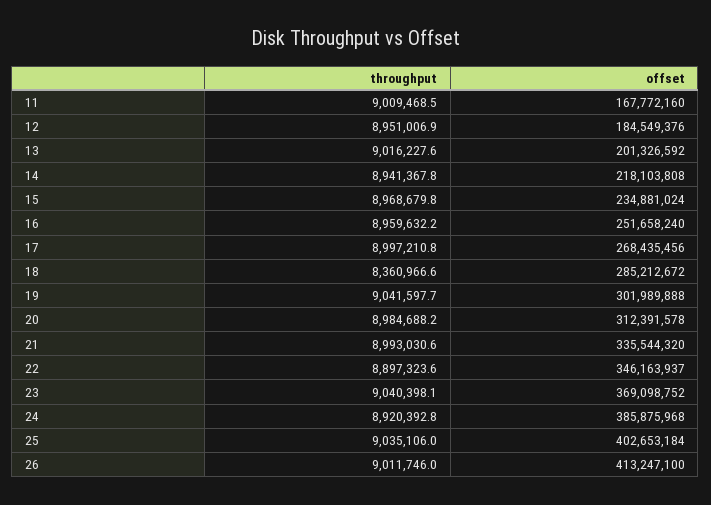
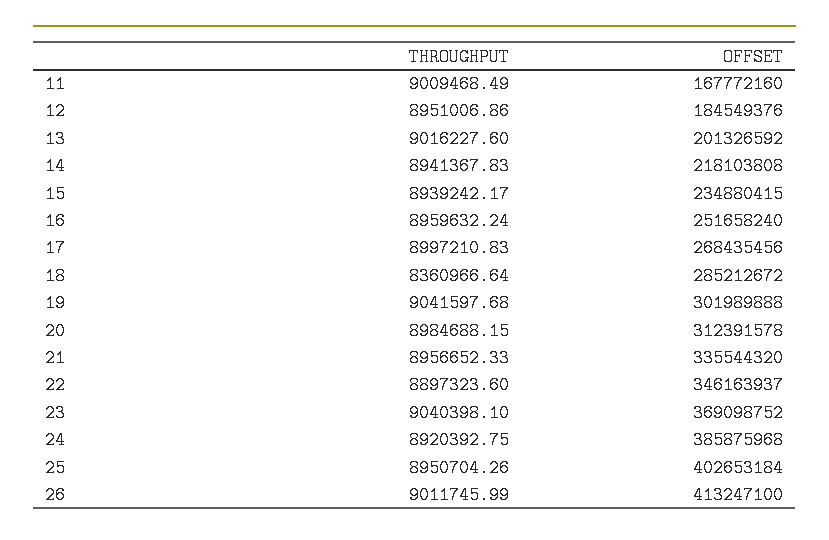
throughput, 15: 8968679.8 -> 8939242.17
offset, 15: 234881024 -> 234880415
throughput, 21: 8993030.6 -> 8956652.33
throughput, 25: 9035106 -> 8950704.26

